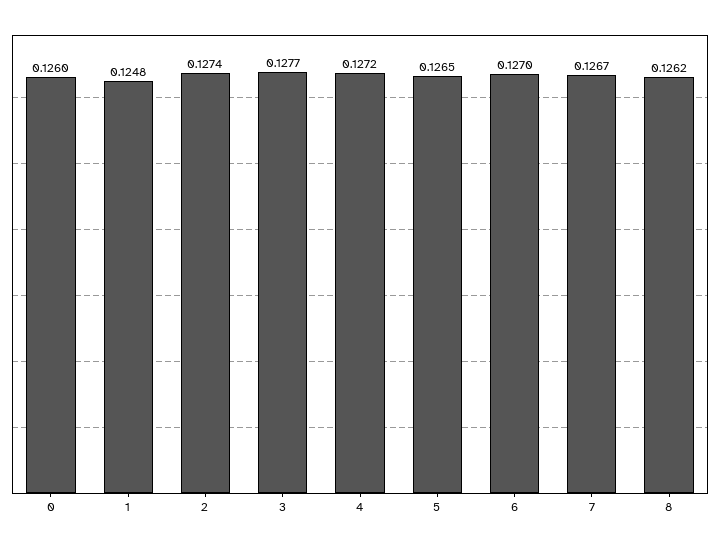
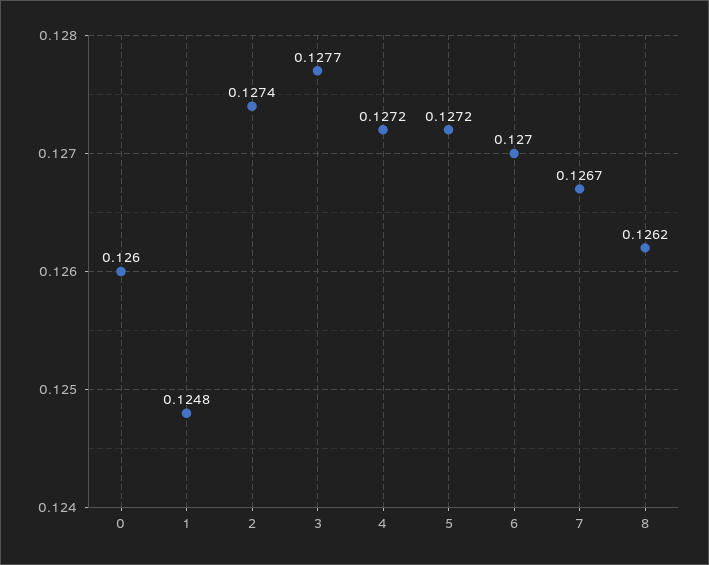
5: 0.1265 -> 0.1272

